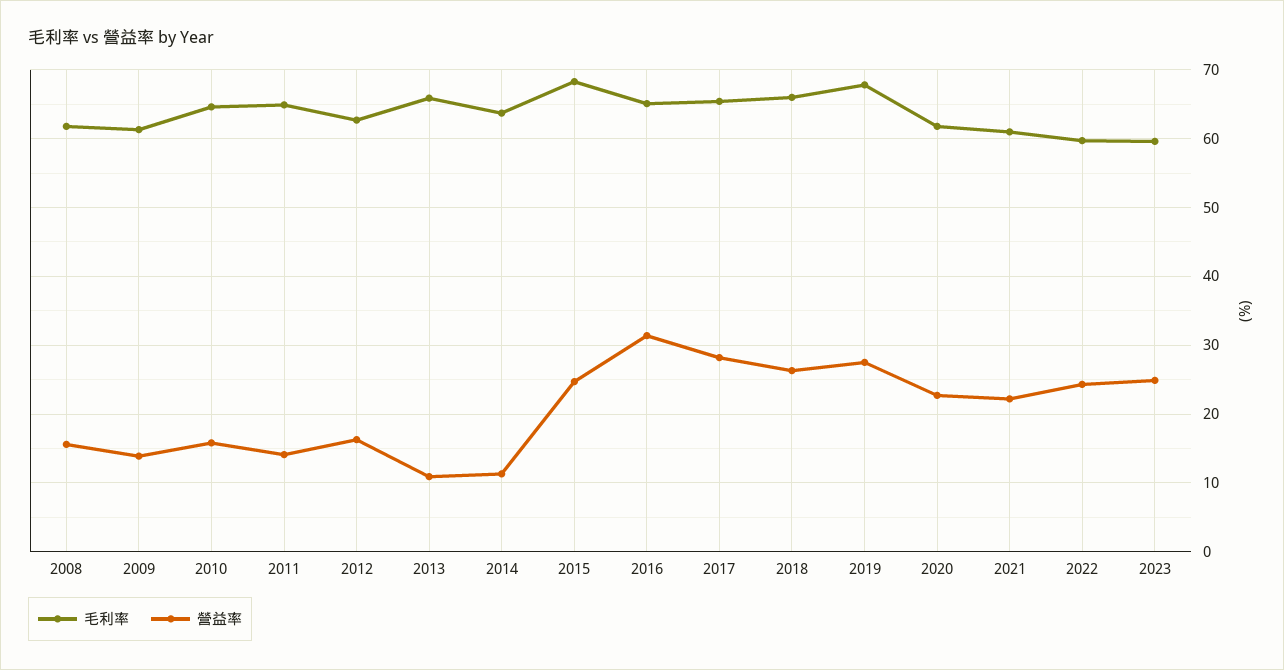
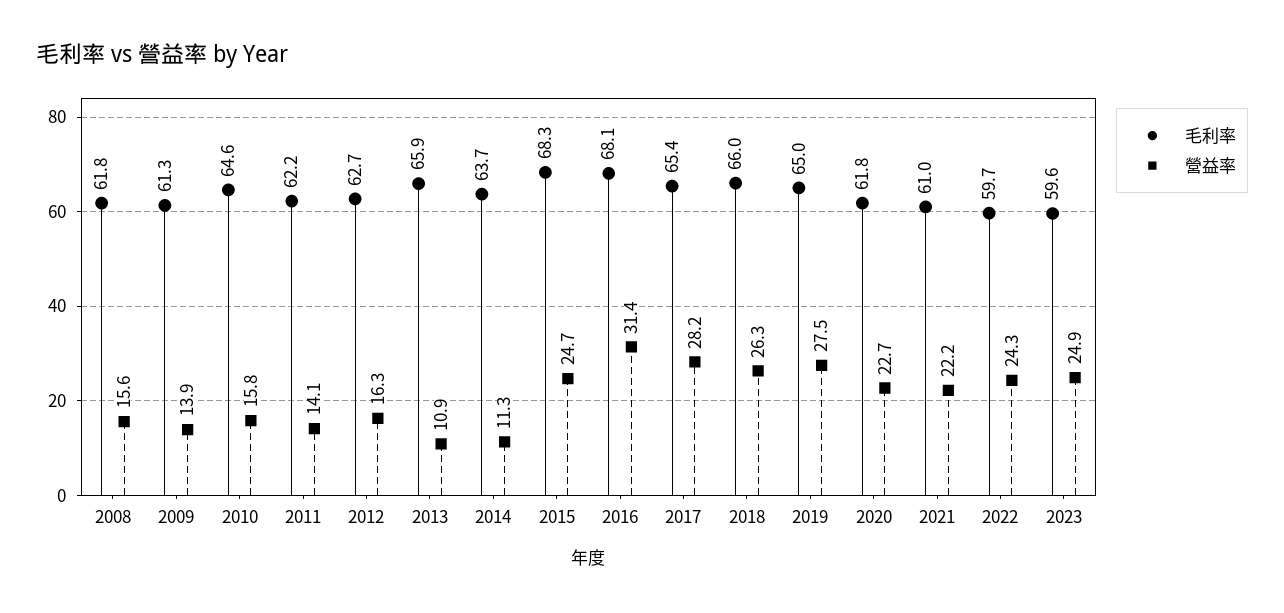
毛利率, 2011: 65 -> 62.2
毛利率, 2016: 65 -> 68.1
毛利率, 2019: 68 -> 65

